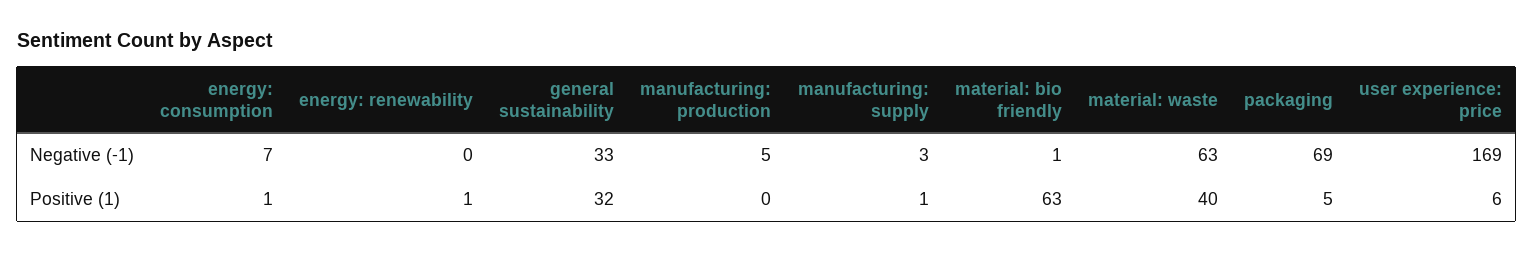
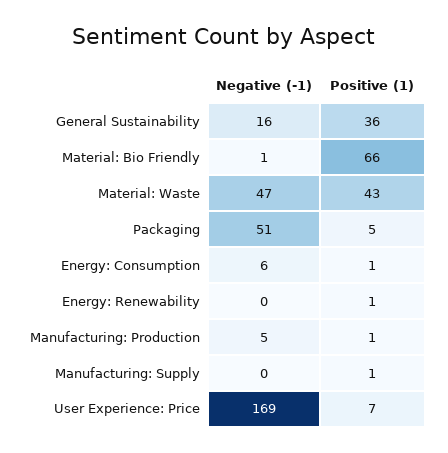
energy: consumption, Negative (-1): 7 -> 6
general sustainability, Negative (-1): 33 -> 16
manufacturing: supply, Negative (-1): 3 -> 0
material: waste, Negative (-1): 63 -> 47
packaging, Negative (-1): 69 -> 51
general sustainability, Positive (1): 32 -> 36
manufacturing: production, Positive (1): 0 -> 1
material: bio friendly, Positive (1): 63 -> 66
material: waste, Positive (1): 40 -> 43
user experience: price, Positive (1): 6 -> 7

